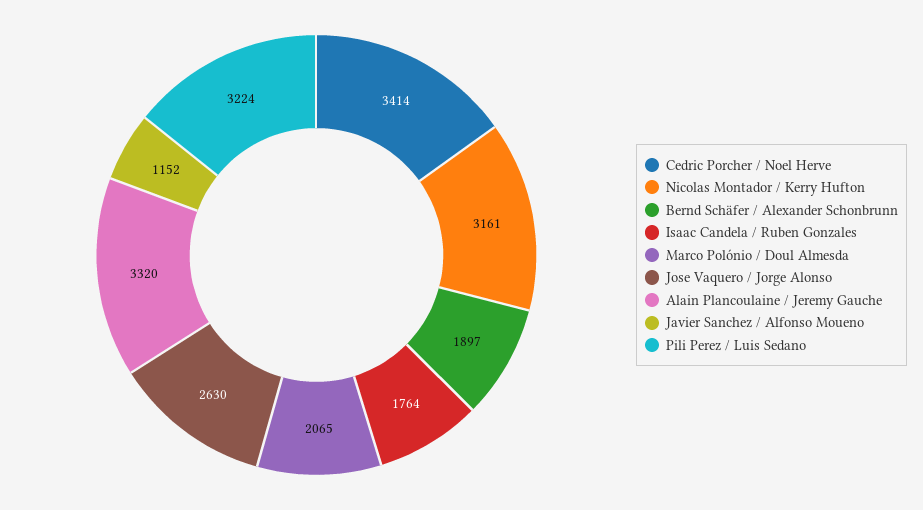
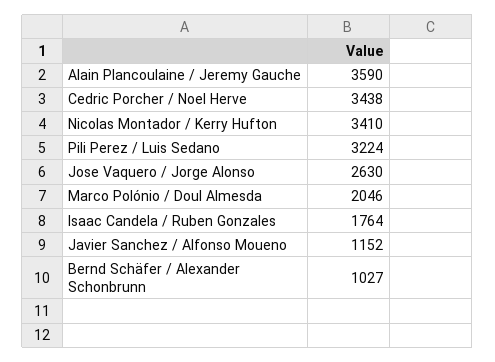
Cedric Porcher / Noel Herve: 3414 -> 3438
Nicolas Montador / Kerry Hufton: 3161 -> 3410
Bernd Schäfer / Alexander Schonbrunn: 1897 -> 1027
Marco Polónio / Doul Almesda: 2065 -> 2046
Alain Plancoulaine / Jeremy Gauche: 3320 -> 3590

